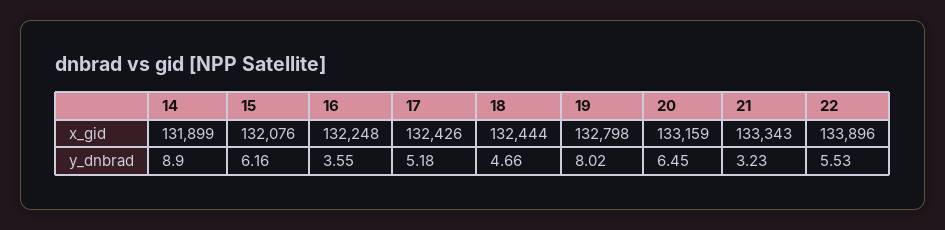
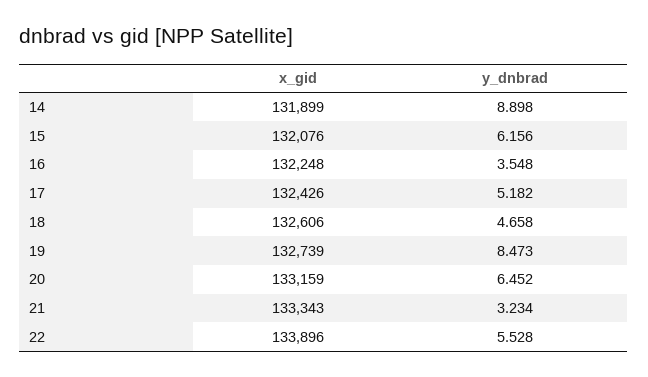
18, x_gid: 132444 -> 132606
19, x_gid: 132798 -> 132739
19, y_dnbrad: 8.02 -> 8.473

